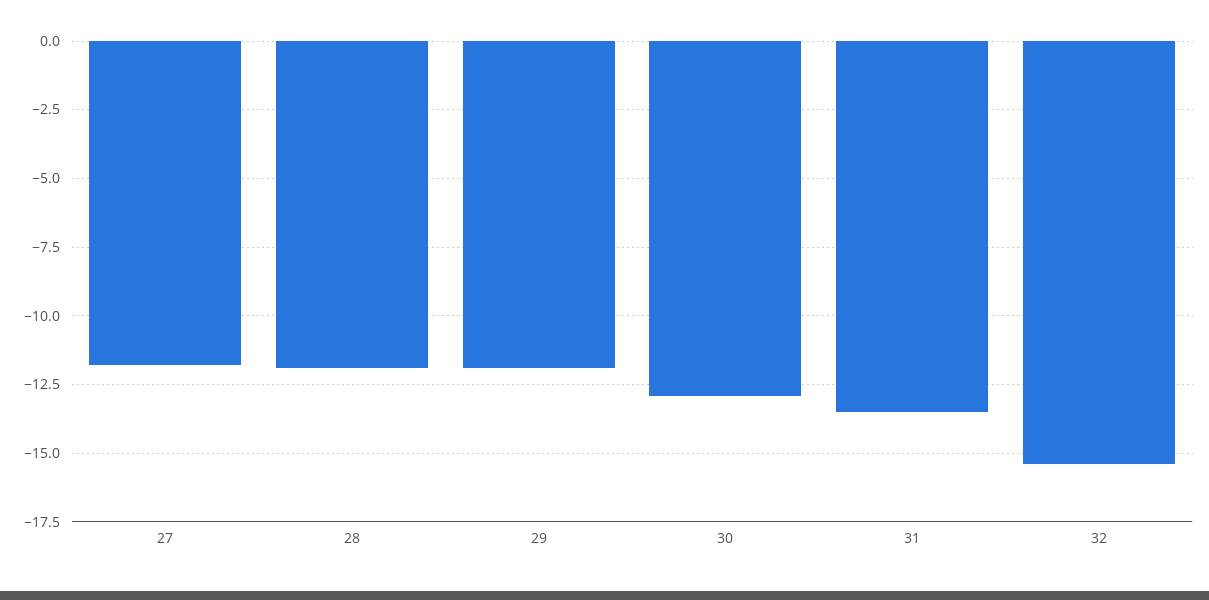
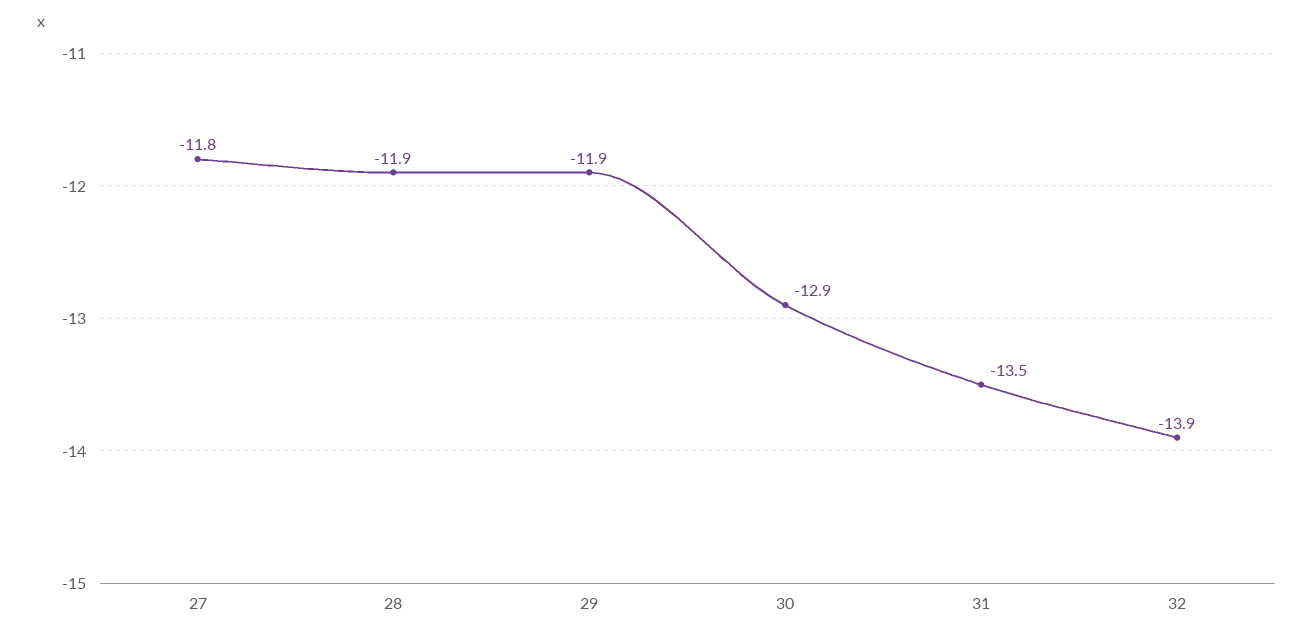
32: -15.5 -> -13.9

